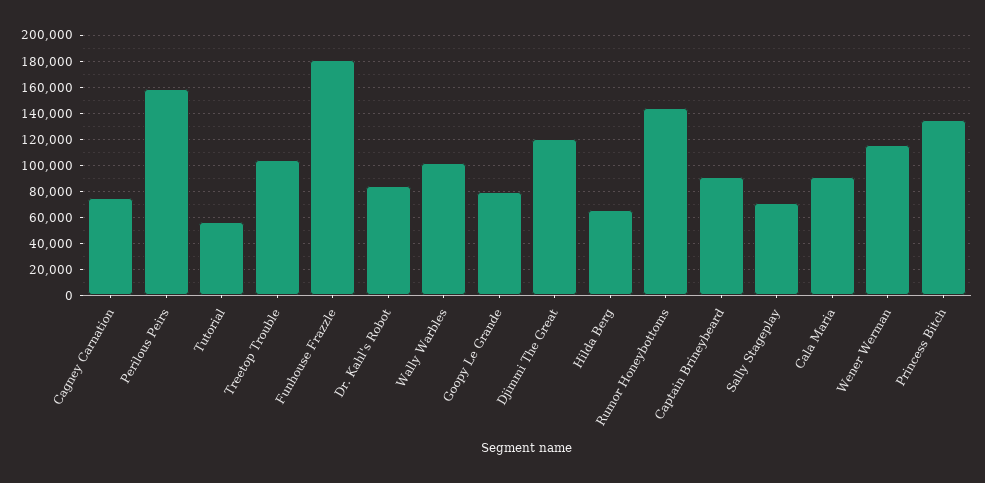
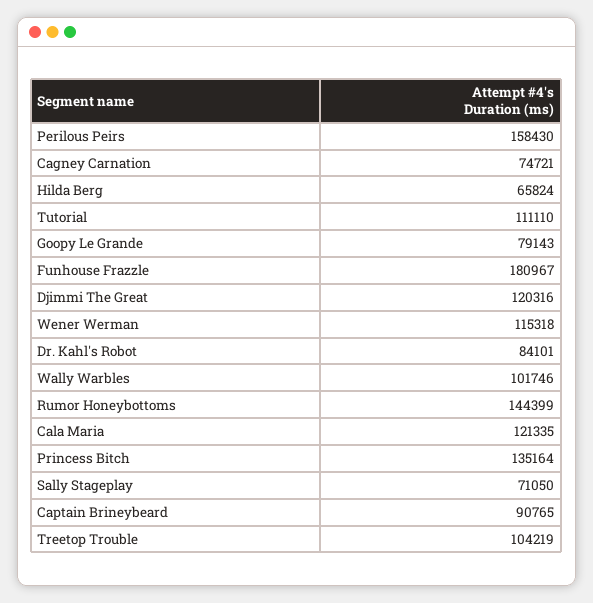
Tutorial: 55000 -> 111110
Cala Maria: 90000 -> 121335

